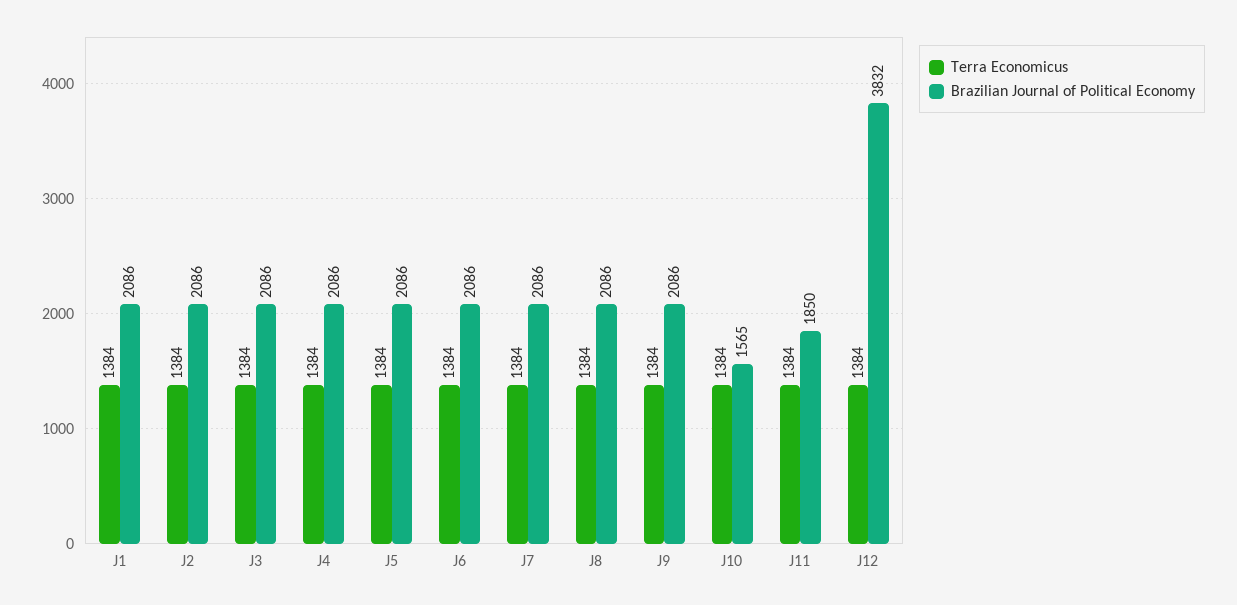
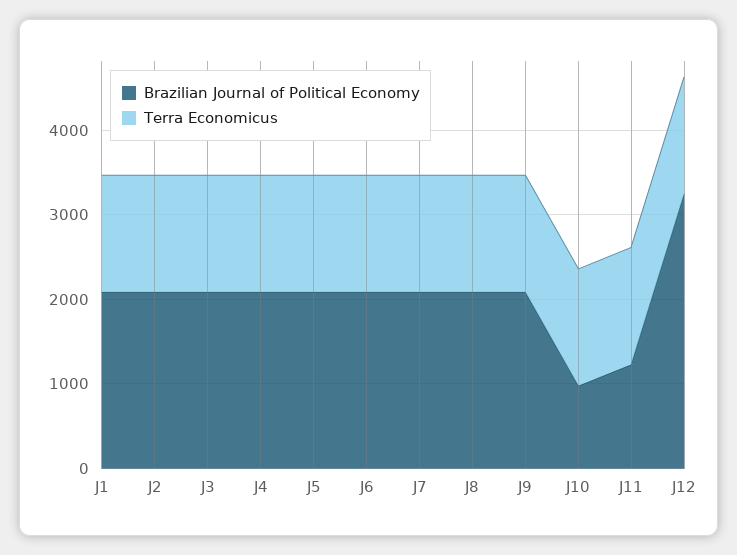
Brazilian Journal of Political Economy, J10: 1565 -> 1000
Brazilian Journal of Political Economy, J11: 1850 -> 1200
Brazilian Journal of Political Economy, J12: 3832 -> 3200

